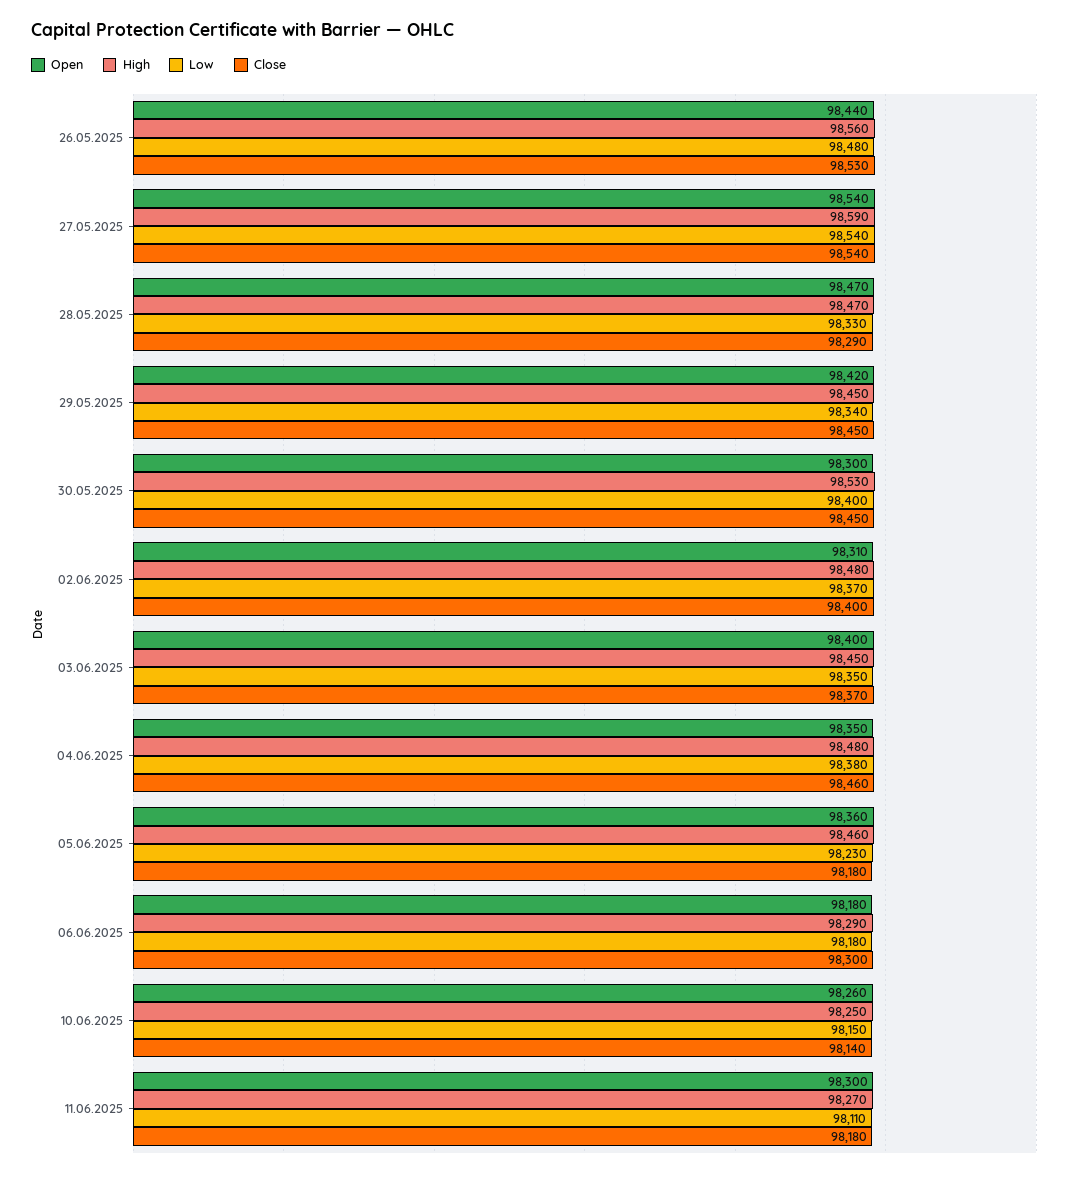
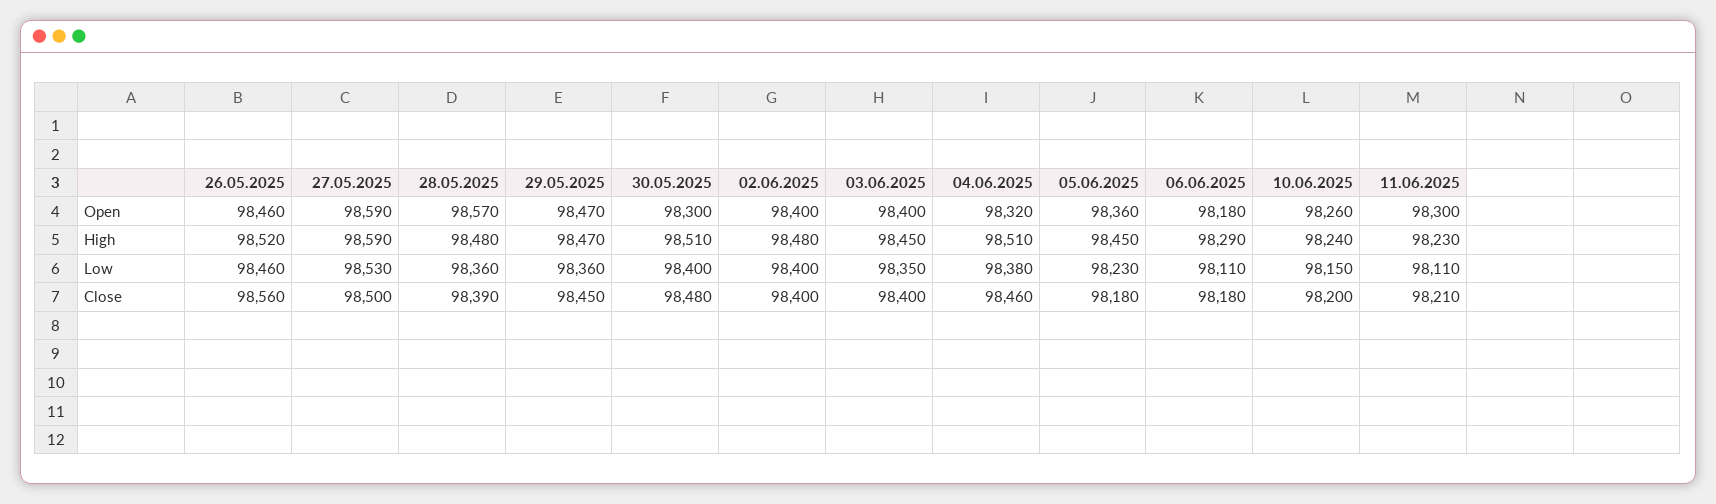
Open, 26.05.2025: 98440 -> 98460
High, 26.05.2025: 98560 -> 98520
Low, 26.05.2025: 98480 -> 98460
Close, 26.05.2025: 98530 -> 98560
Open, 27.05.2025: 98540 -> 98590
Low, 27.05.2025: 98540 -> 98530
Close, 27.05.2025: 98540 -> 98500
Open, 28.05.2025: 98470 -> 98570
High, 28.05.2025: 98470 -> 98480
Low, 28.05.2025: 98330 -> 98360
Close, 28.05.2025: 98290 -> 98390
Open, 29.05.2025: 98420 -> 98470
High, 29.05.2025: 98450 -> 98470
Low, 29.05.2025: 98340 -> 98360
High, 30.05.2025: 98530 -> 98510
Close, 30.05.2025: 98450 -> 98480
Open, 02.06.2025: 98310 -> 98400
Low, 02.06.2025: 98370 -> 98400
Close, 03.06.2025: 98370 -> 98400
Open, 04.06.2025: 98350 -> 98320
High, 04.06.2025: 98480 -> 98510
High, 05.06.2025: 98460 -> 98450
Low, 06.06.2025: 98180 -> 98110
Close, 06.06.2025: 98300 -> 98180
High, 10.06.2025: 98250 -> 98240
Close, 10.06.2025: 98140 -> 98200
High, 11.06.2025: 98270 -> 98230
Close, 11.06.2025: 98180 -> 98210

